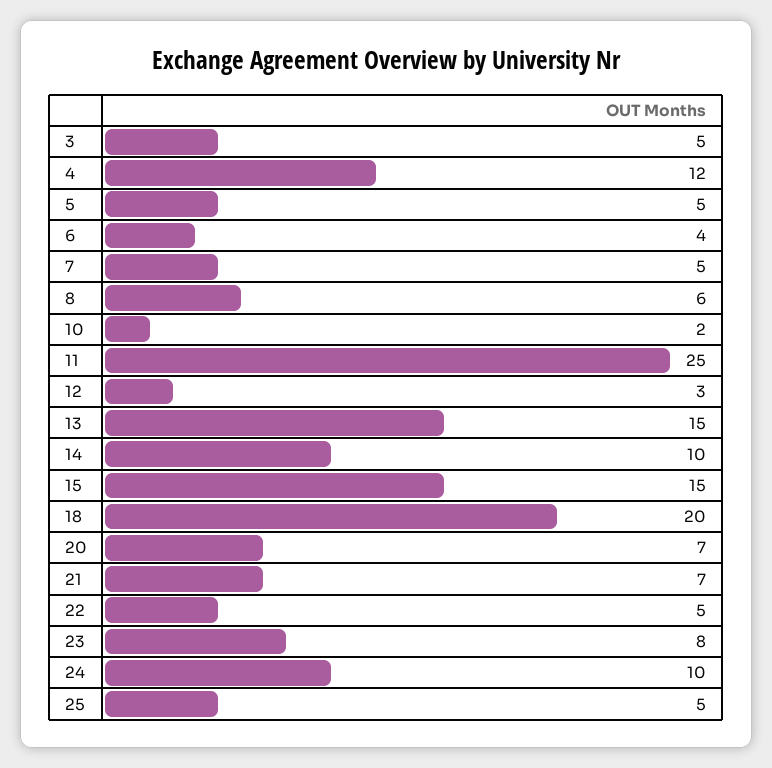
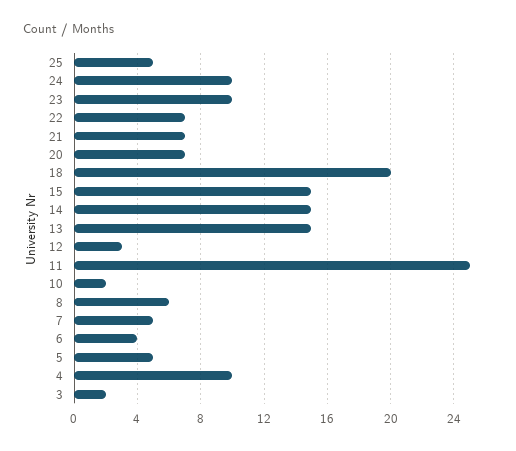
3: 5 -> 2
4: 12 -> 10
14: 10 -> 15
22: 5 -> 7
23: 8 -> 10

